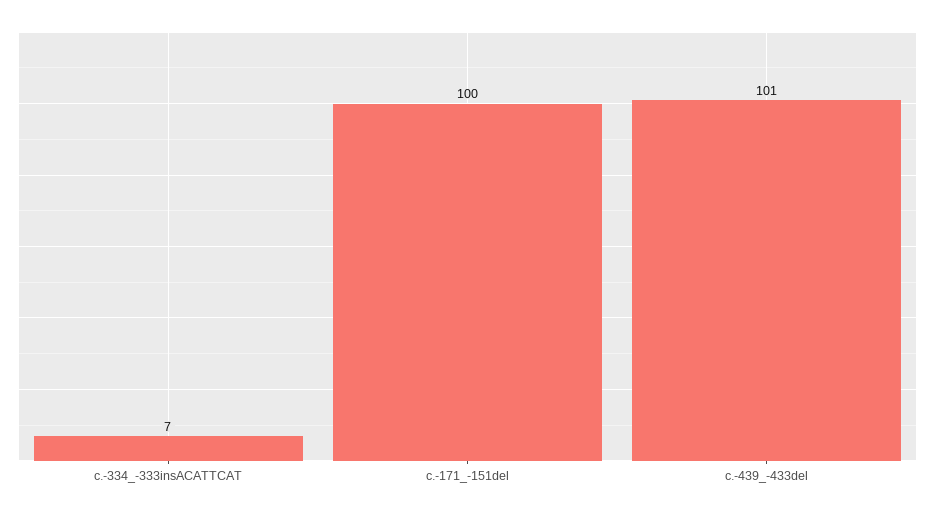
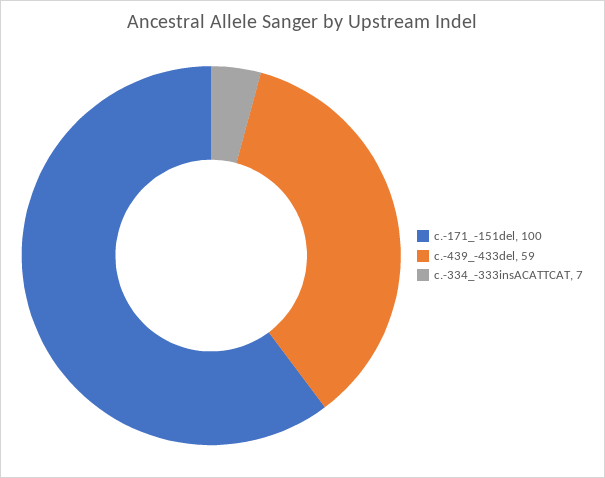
c.-439_-433del: 101 -> 59

